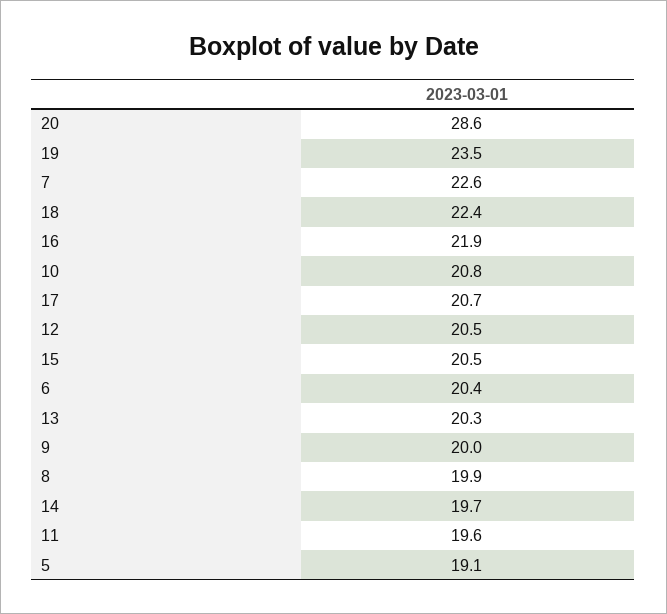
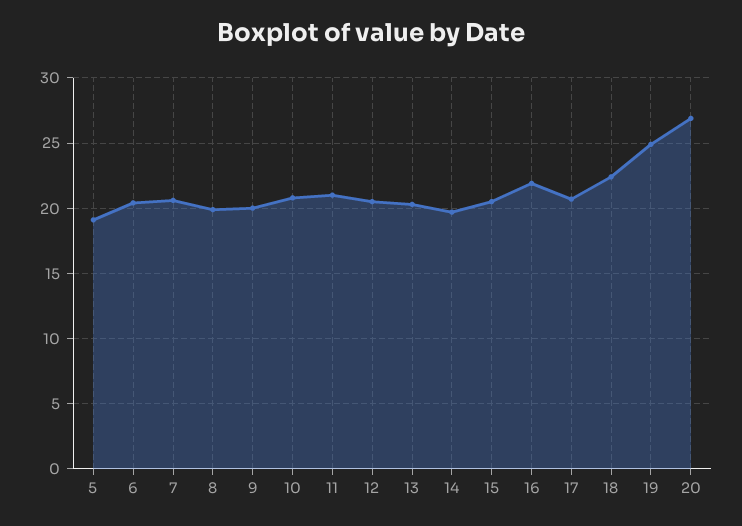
20: 28.6 -> 27
19: 23.5 -> 25
7: 22.6 -> 20.5
11: 19.6 -> 21

